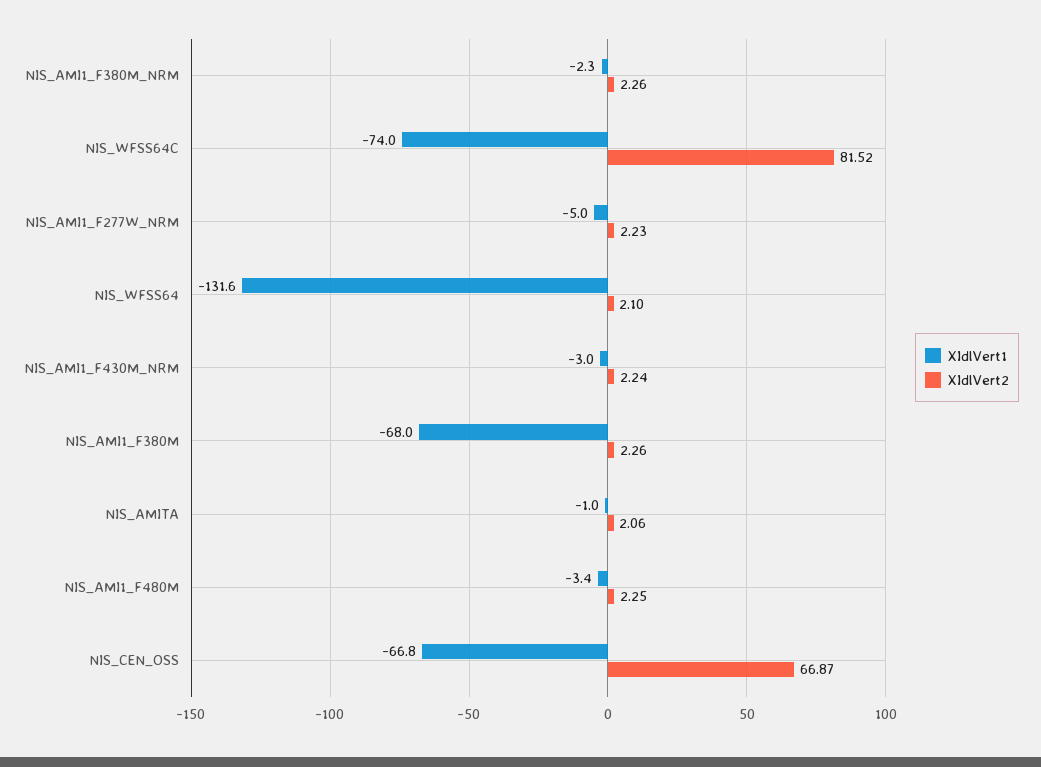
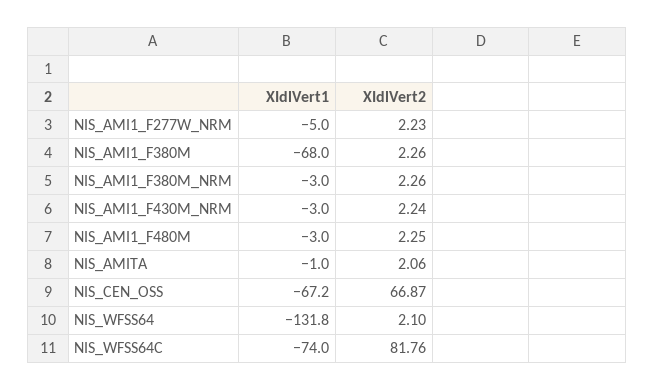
XIdlVert1, NIS_AMI1_F380M_NRM: -2.3 -> -3
XIdlVert2, NIS_WFSS64C: 81.52 -> 81.76
XIdlVert1, NIS_WFSS64: -131.6 -> -131.8
XIdlVert1, NIS_AMI1_F480M: -3.4 -> -3
XIdlVert1, NIS_CEN_OSS: -66.8 -> -67.2

